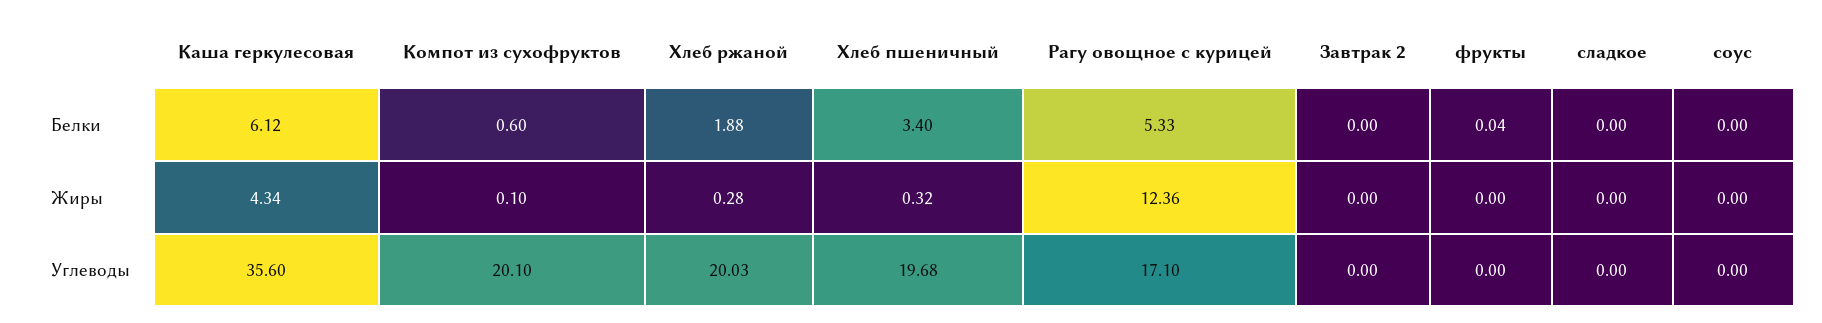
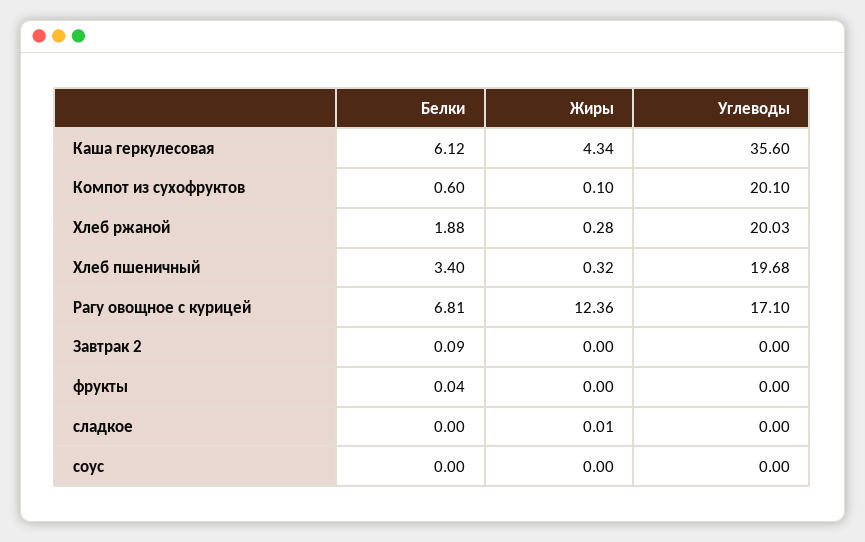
Рагу овощное с курицей, Белки: 5.33 -> 6.81
Завтрак 2, Белки: 0 -> 0.09
сладкое, Жиры: 0 -> 0.01

